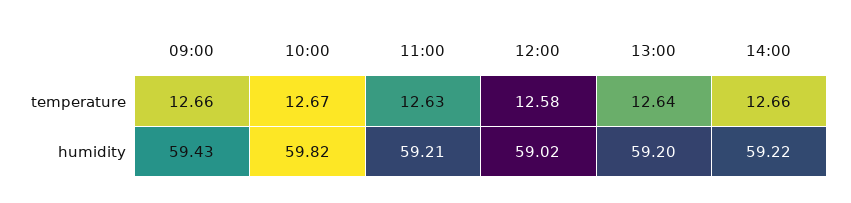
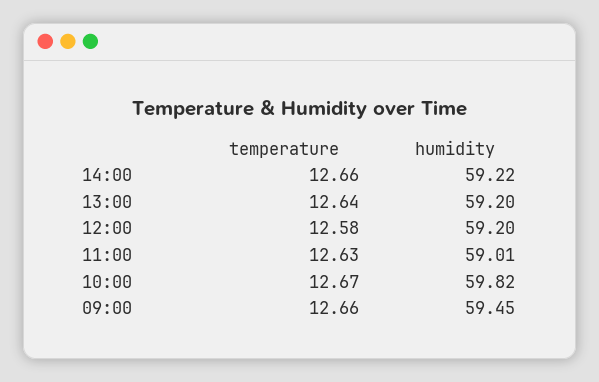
09:00, humidity: 59.43 -> 59.45
11:00, humidity: 59.21 -> 59.01
12:00, humidity: 59.02 -> 59.2

